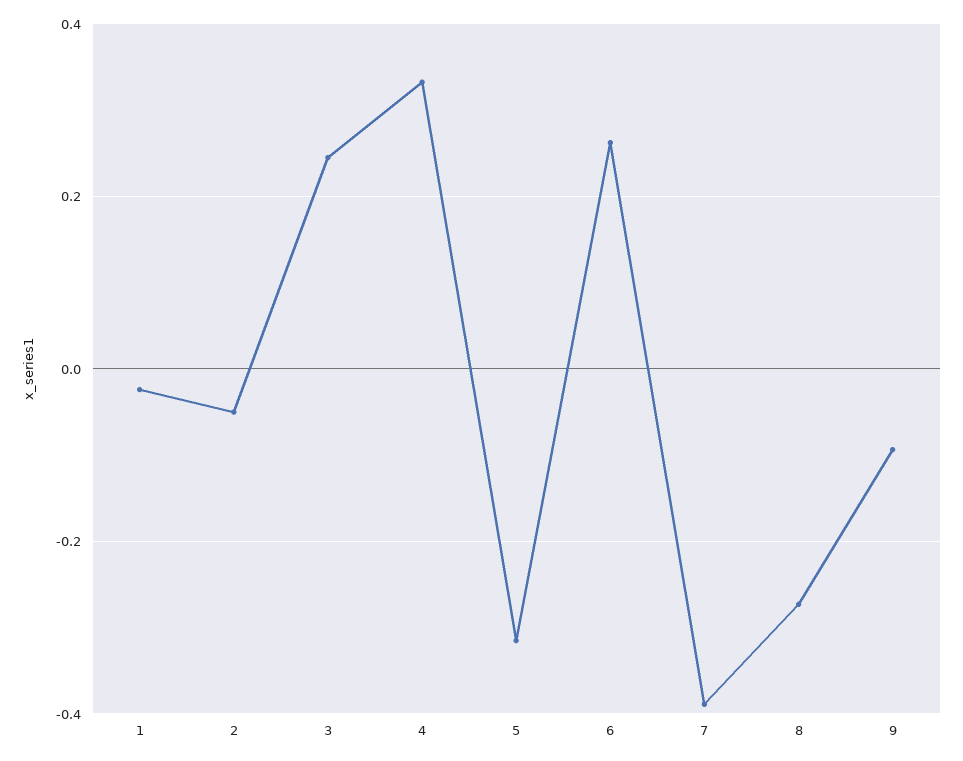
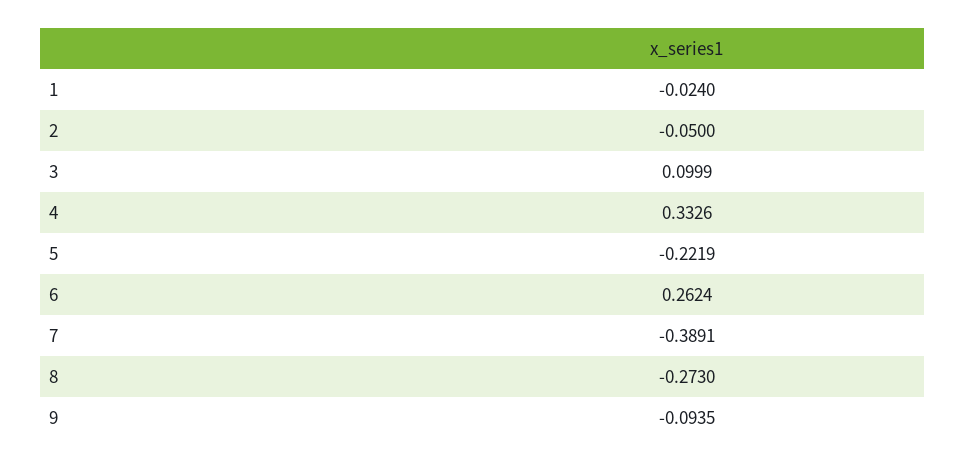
3: 0.24 -> 0.0999
5: -0.32 -> -0.2219

